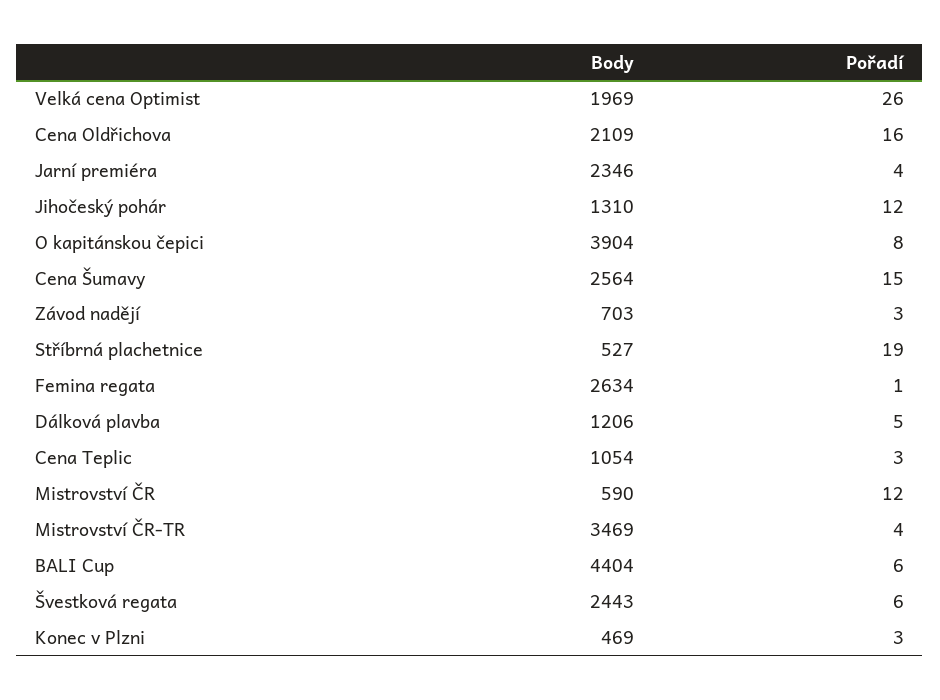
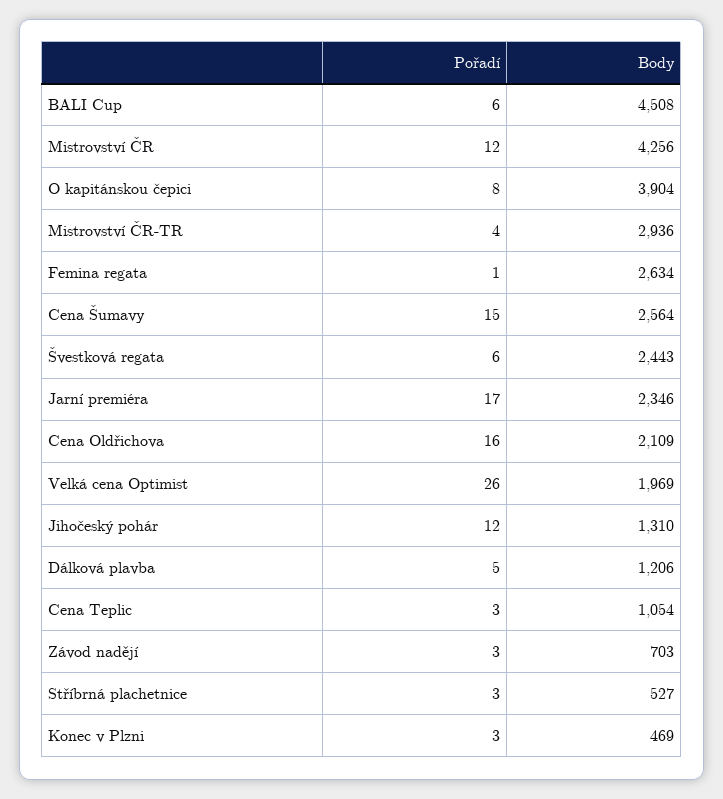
Pořadí, Jarní premiéra: 4 -> 17
Pořadí, Stříbrná plachetnice: 19 -> 3
Body, Mistrovství ČR: 590 -> 4256
Body, Mistrovství ČR-TR: 3469 -> 2936
Body, BALI Cup: 4404 -> 4508

